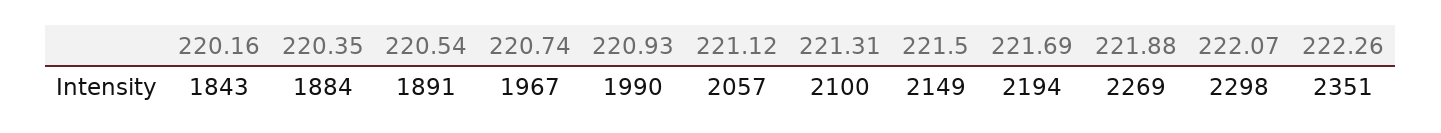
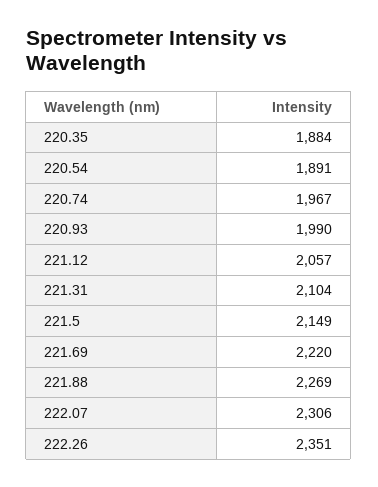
220.16: 1843 -> none
221.31: 2100 -> 2104
221.69: 2194 -> 2220
222.07: 2298 -> 2306

